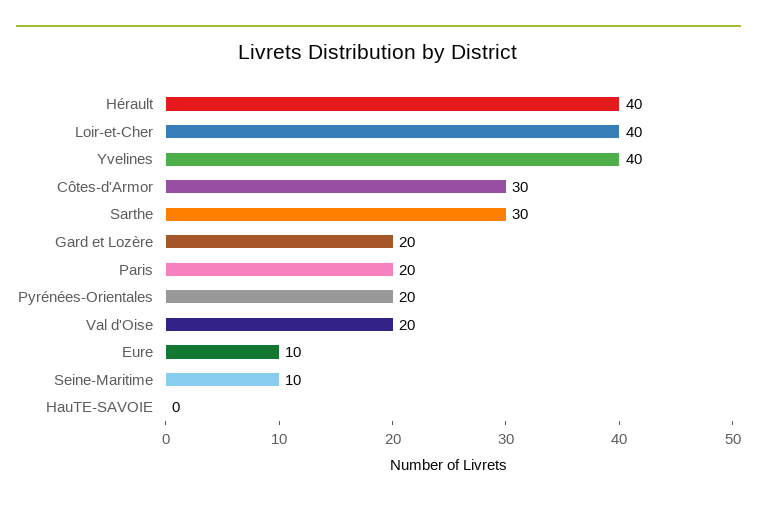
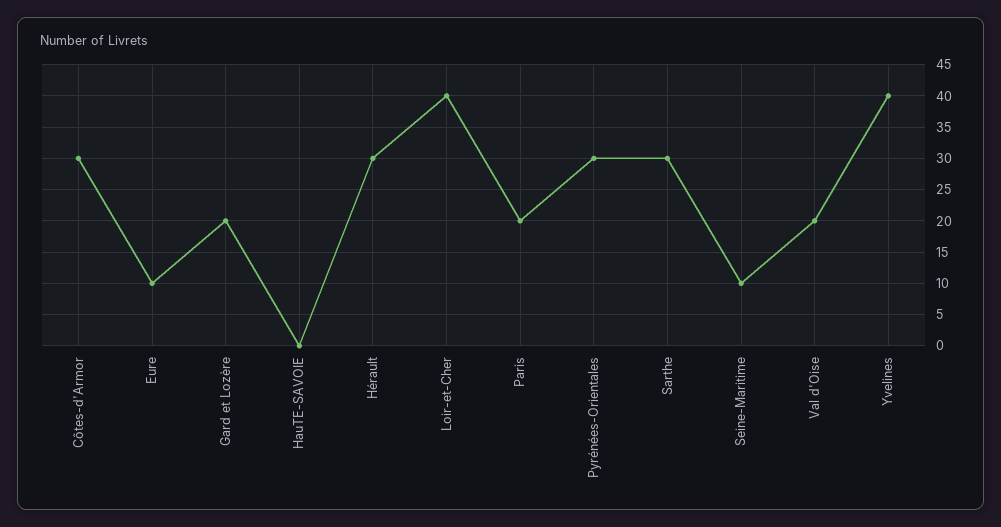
Hérault: 40 -> 30
Pyrénées-Orientales: 20 -> 30

